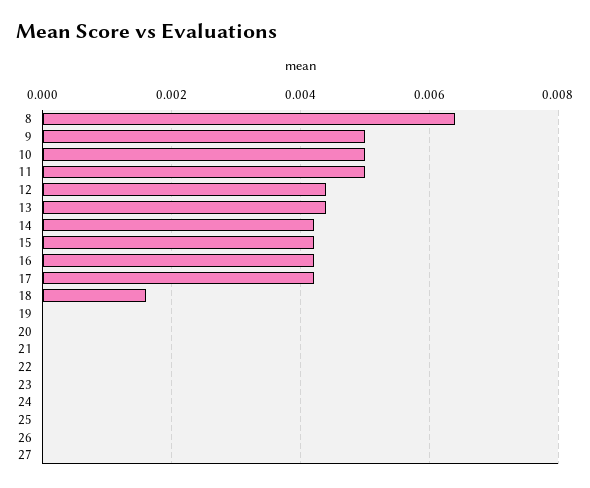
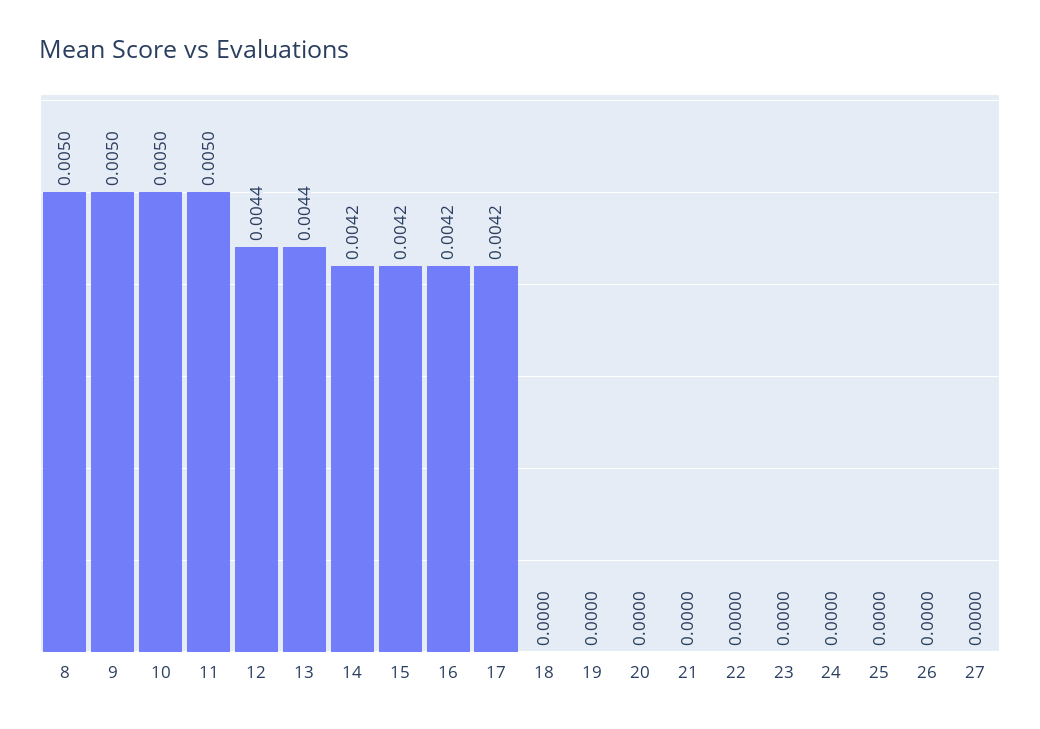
8: 0.0065 -> 0.005
18: 0.0015 -> 0

